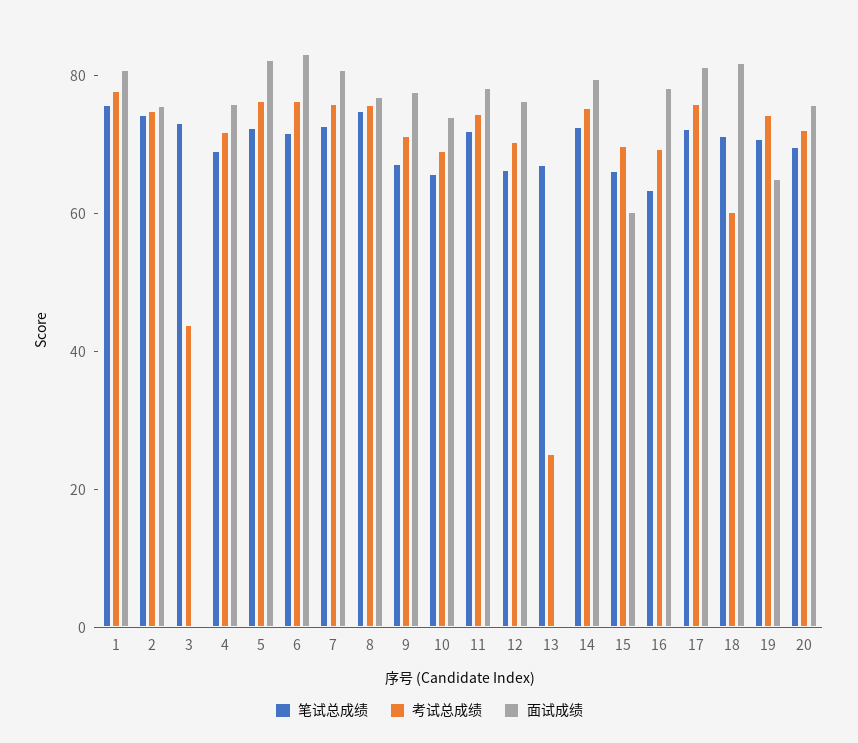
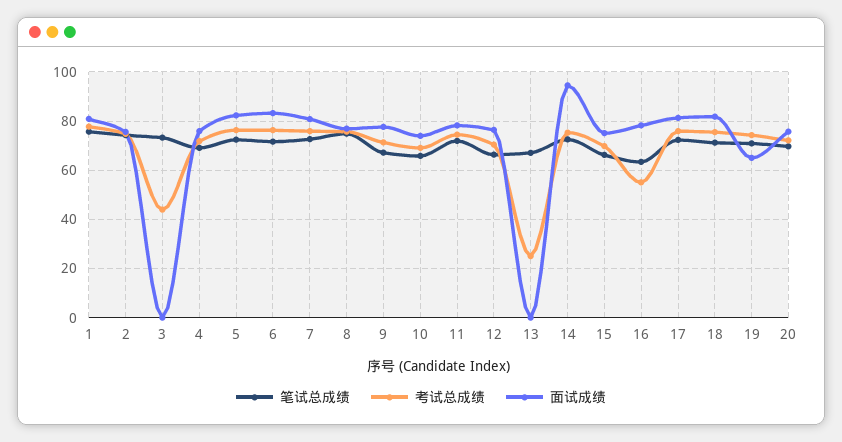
面试成绩, 14: 80 -> 95
面试成绩, 15: 60 -> 75
考试总成绩, 16: 70 -> 55
考试总成绩, 18: 60 -> 75

